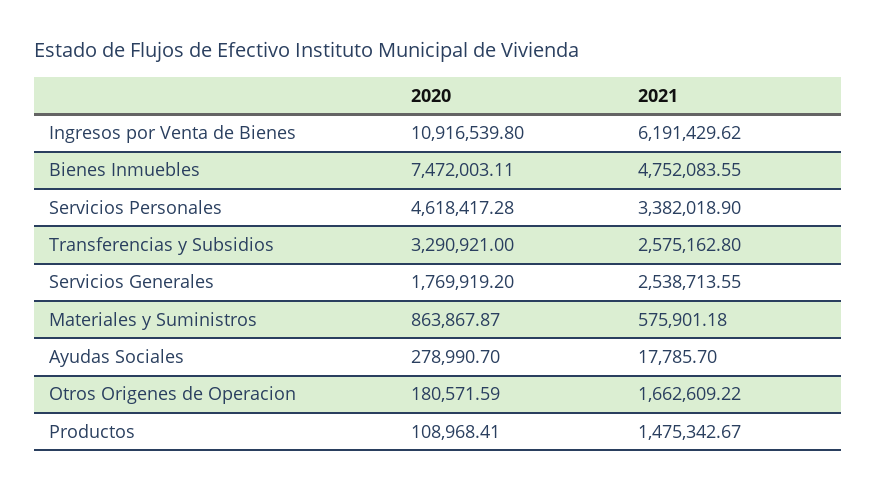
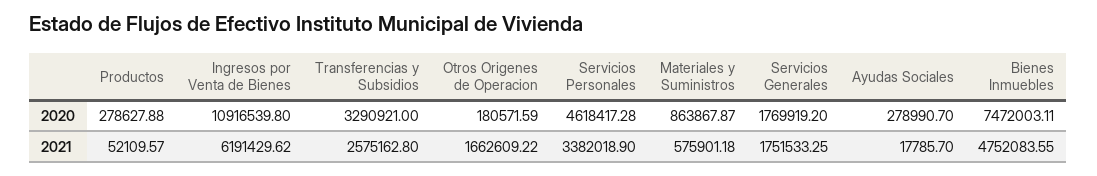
2021, Servicios Generales: 2538713.55 -> 1751533.25
2020, Productos: 108968.41 -> 278627.88
2021, Productos: 1475342.67 -> 52109.57

